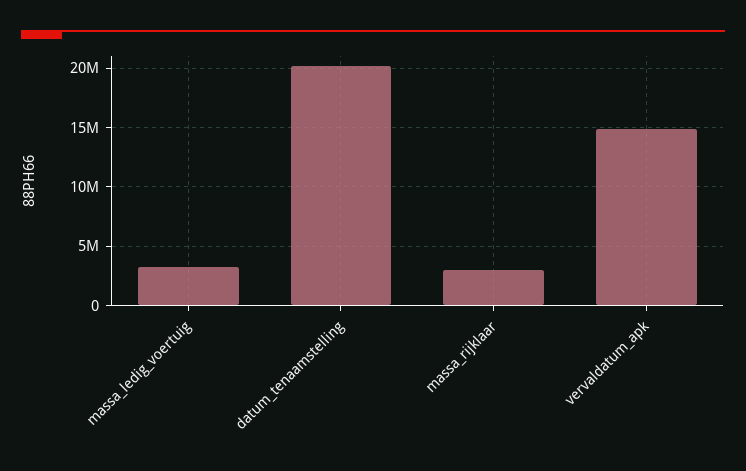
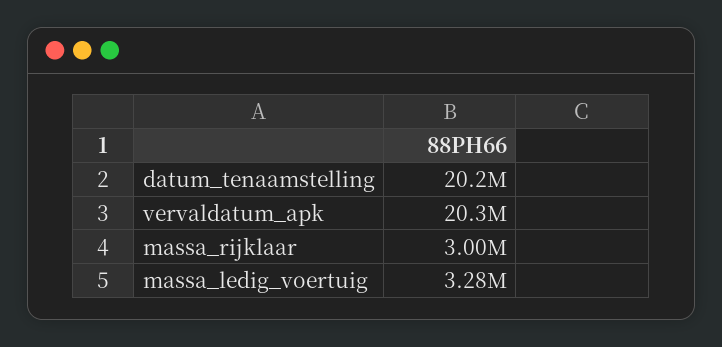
vervaldatum_apk: 15000000 -> 20300000

